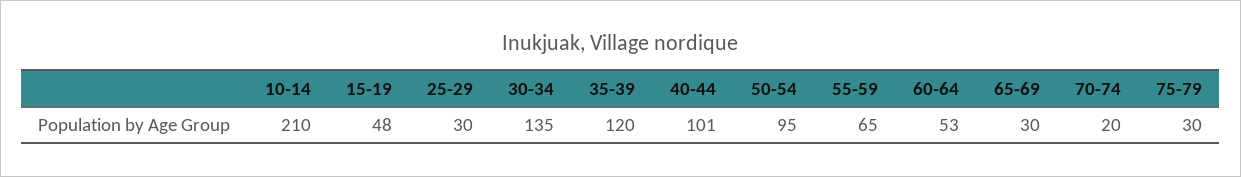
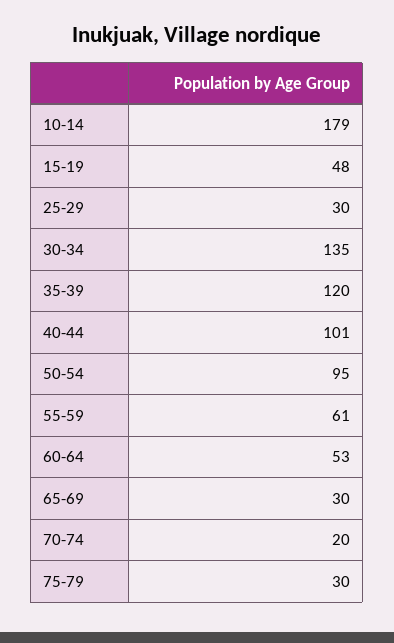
10-14: 210 -> 179
55-59: 65 -> 61

